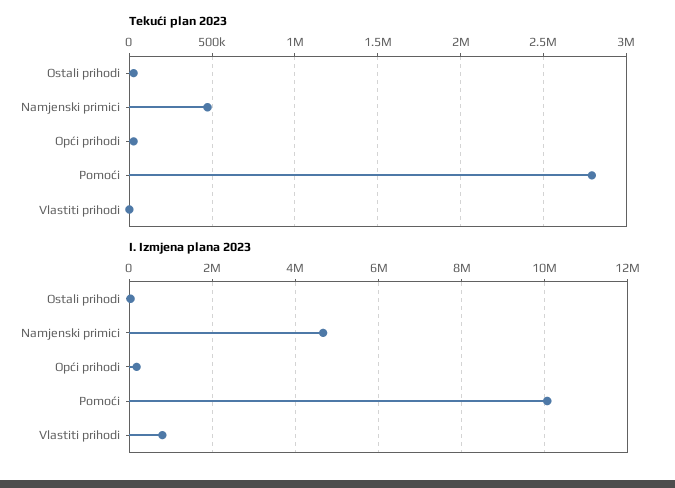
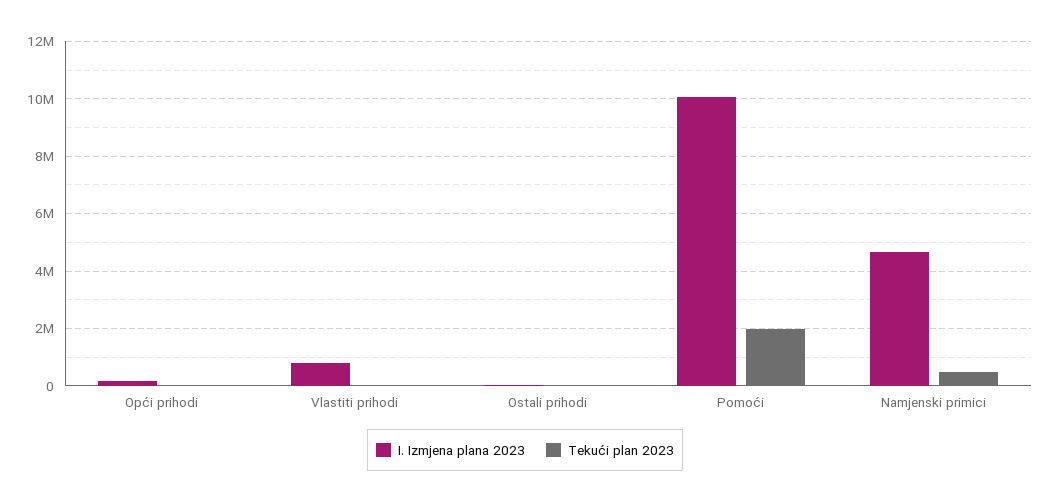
Tekući plan 2023, Pomoći: 2800000 -> 2000000

